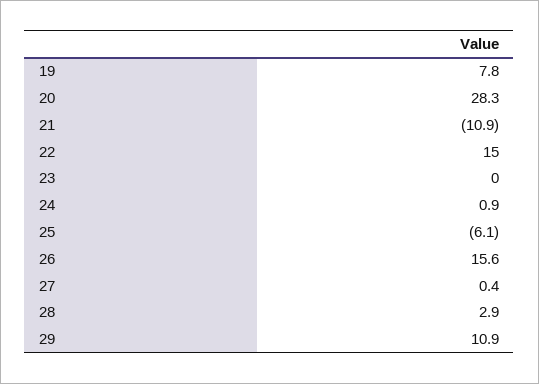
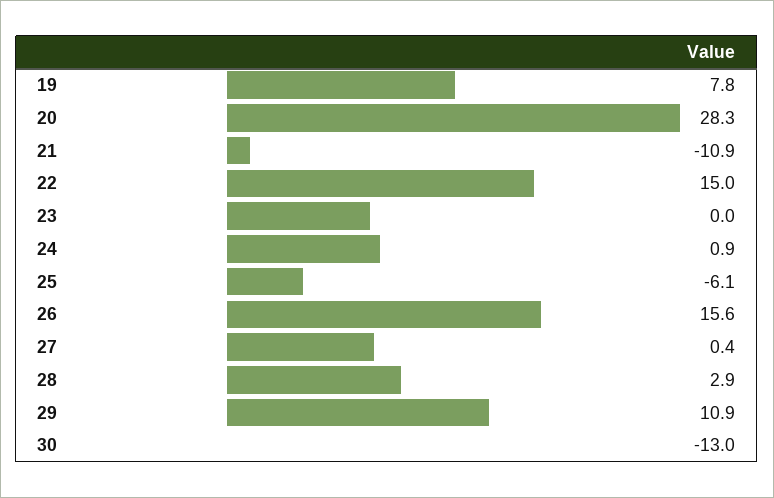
30: none -> -13

